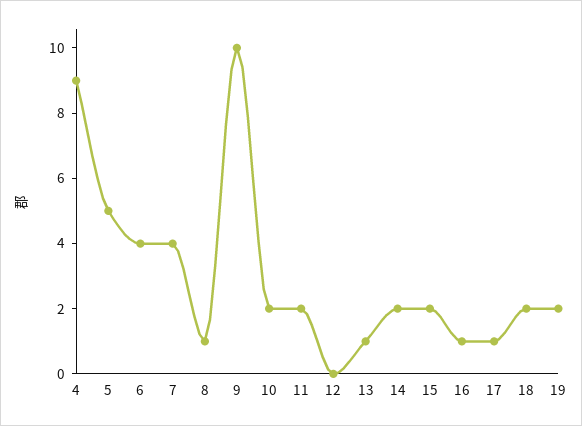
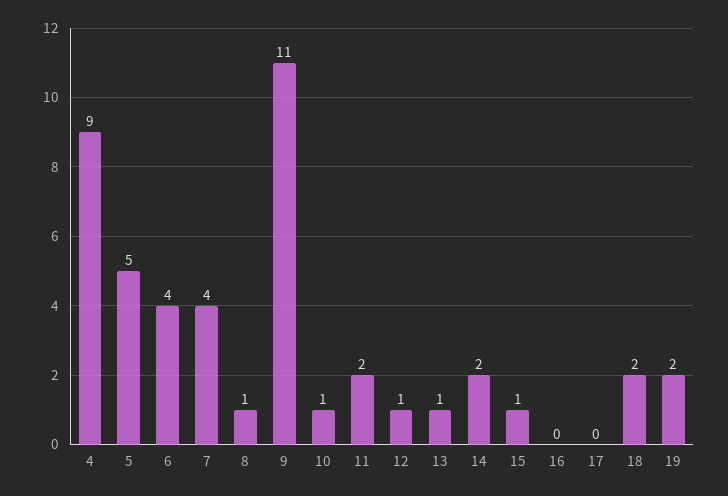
9: 10 -> 11
10: 2 -> 1
12: 0 -> 1
15: 2 -> 1
16: 1 -> 0
17: 1 -> 0

